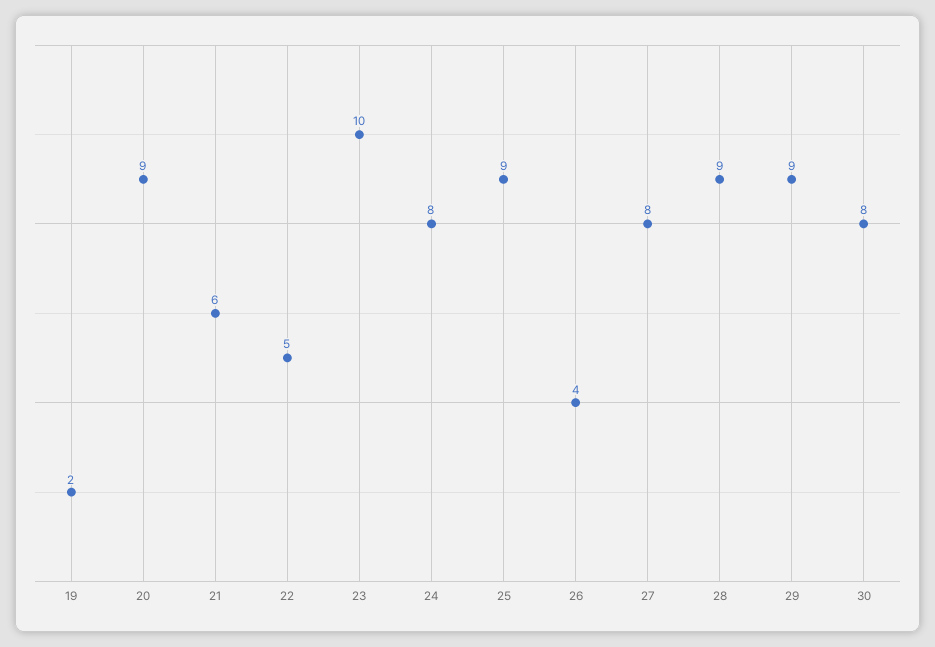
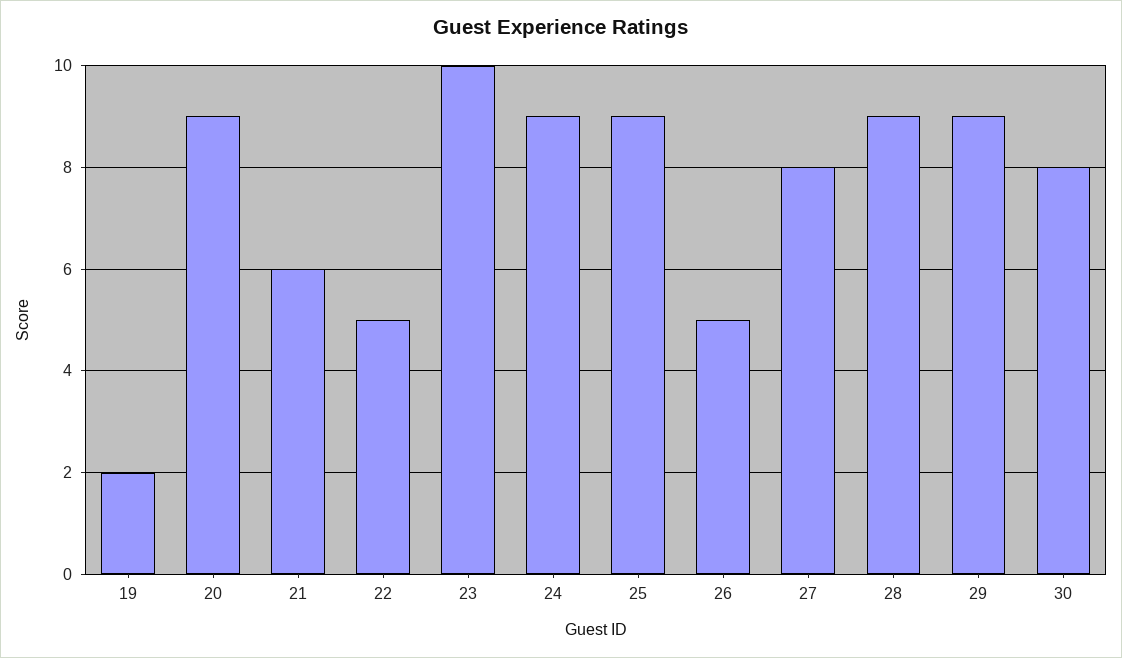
24: 8 -> 9
26: 4 -> 5

